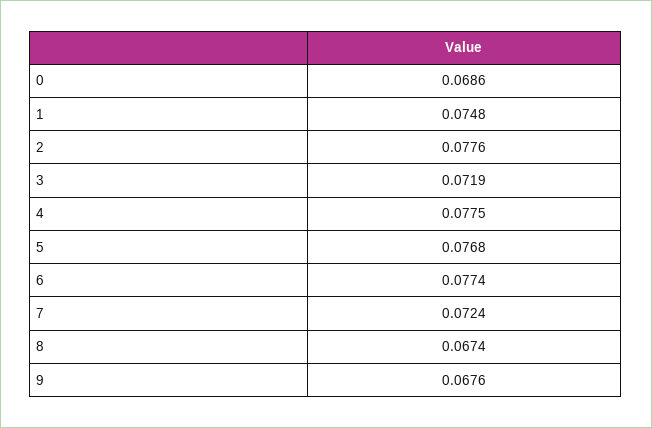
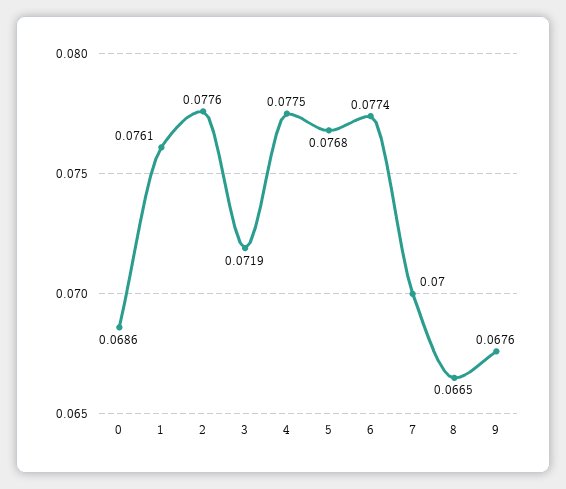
1: 0.0748 -> 0.0761
7: 0.0724 -> 0.07
8: 0.0674 -> 0.0665

